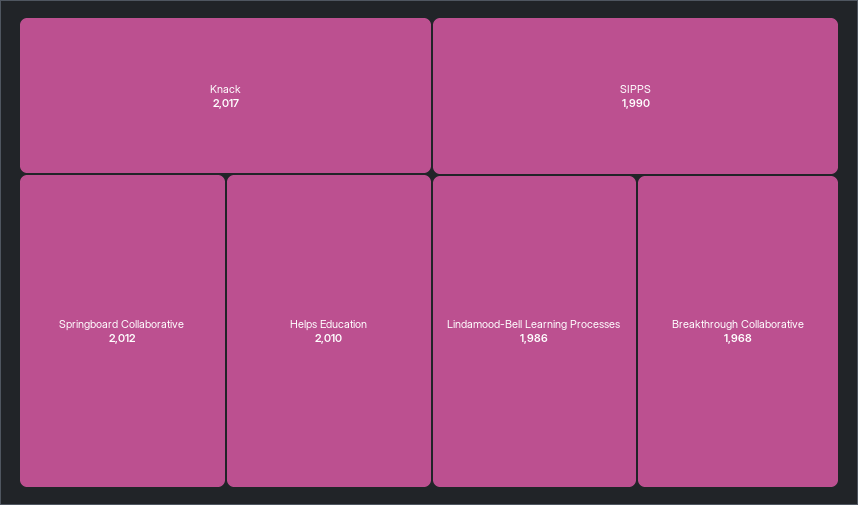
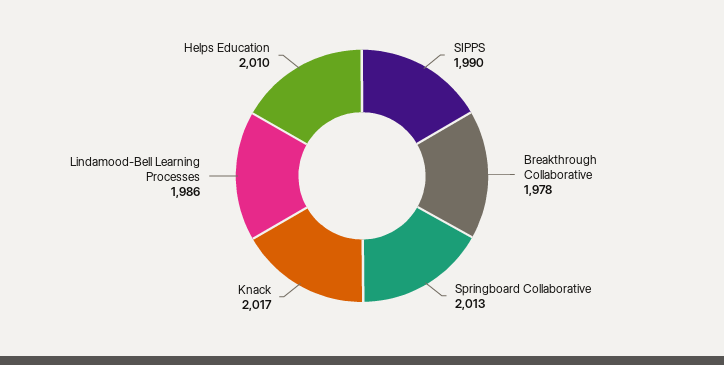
Springboard Collaborative: 2012 -> 2013
Breakthrough Collaborative: 1968 -> 1978

